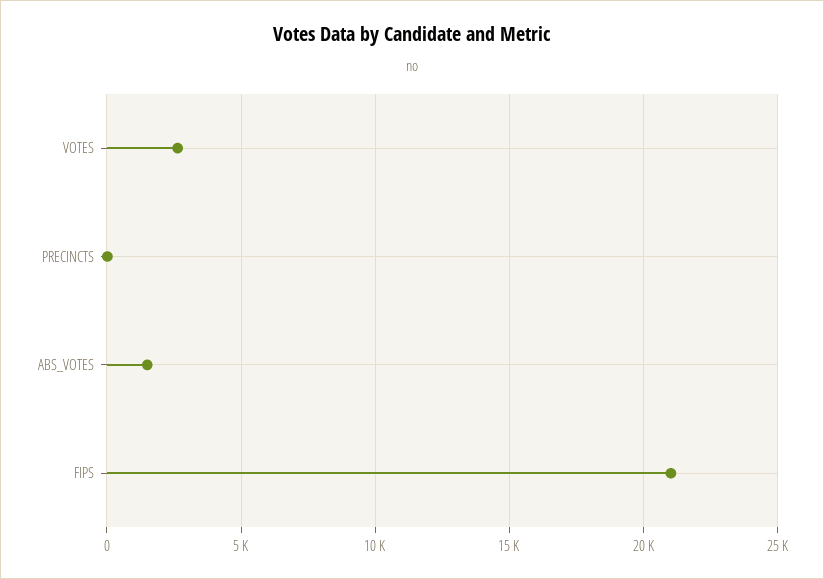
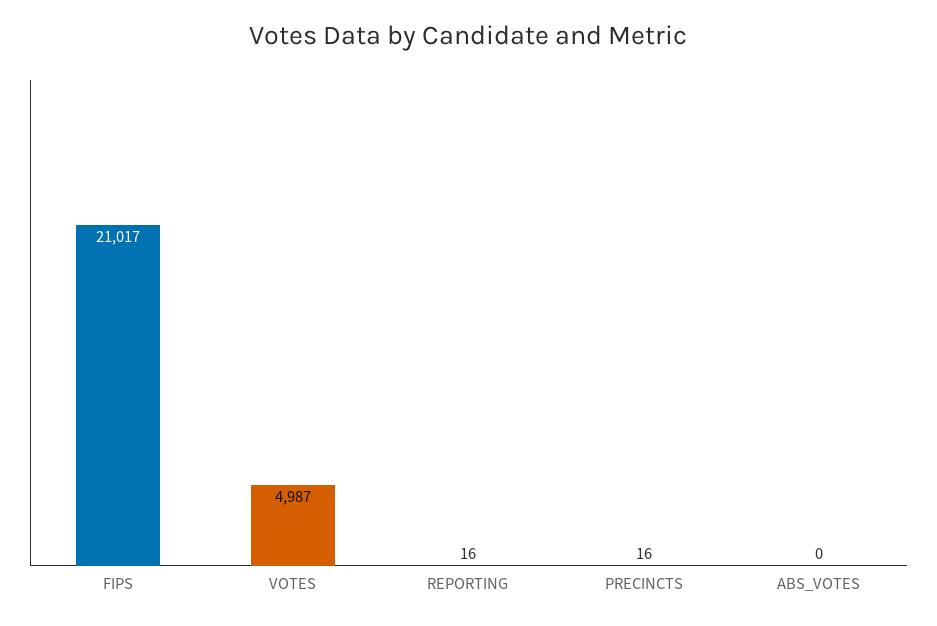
VOTES: 2500 -> 4987
ABS_VOTES: 1500 -> 0
REPORTING: none -> 16

